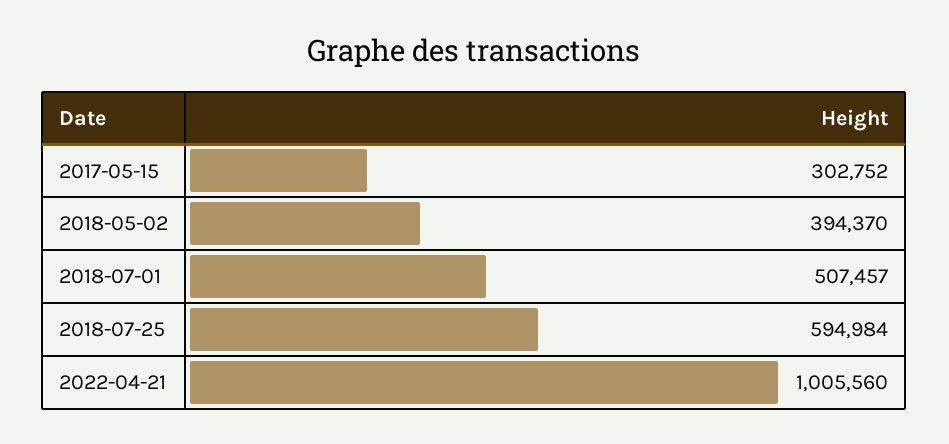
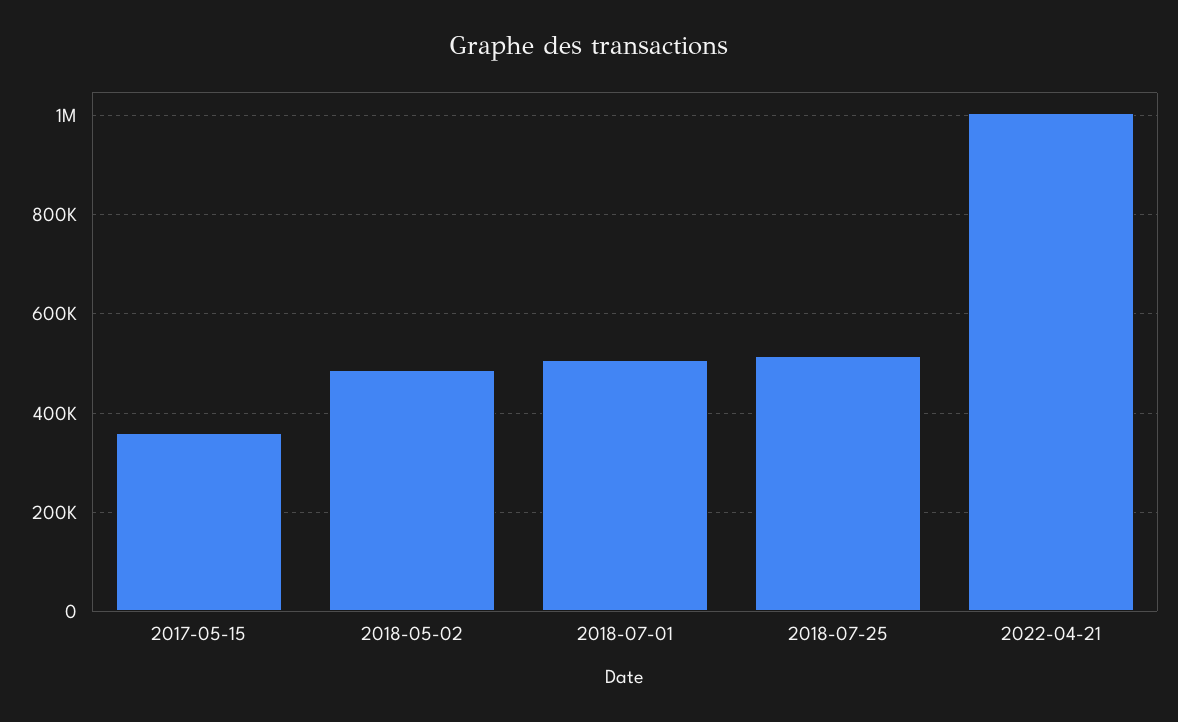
2017-05-15: 302752 -> 360000
2018-05-02: 394370 -> 480000
2018-07-25: 594984 -> 520000

